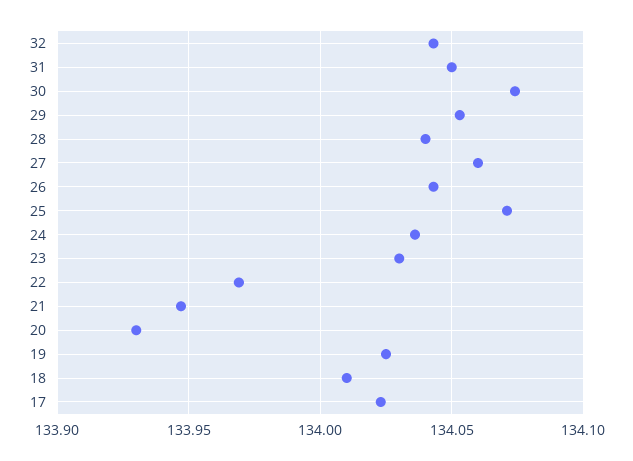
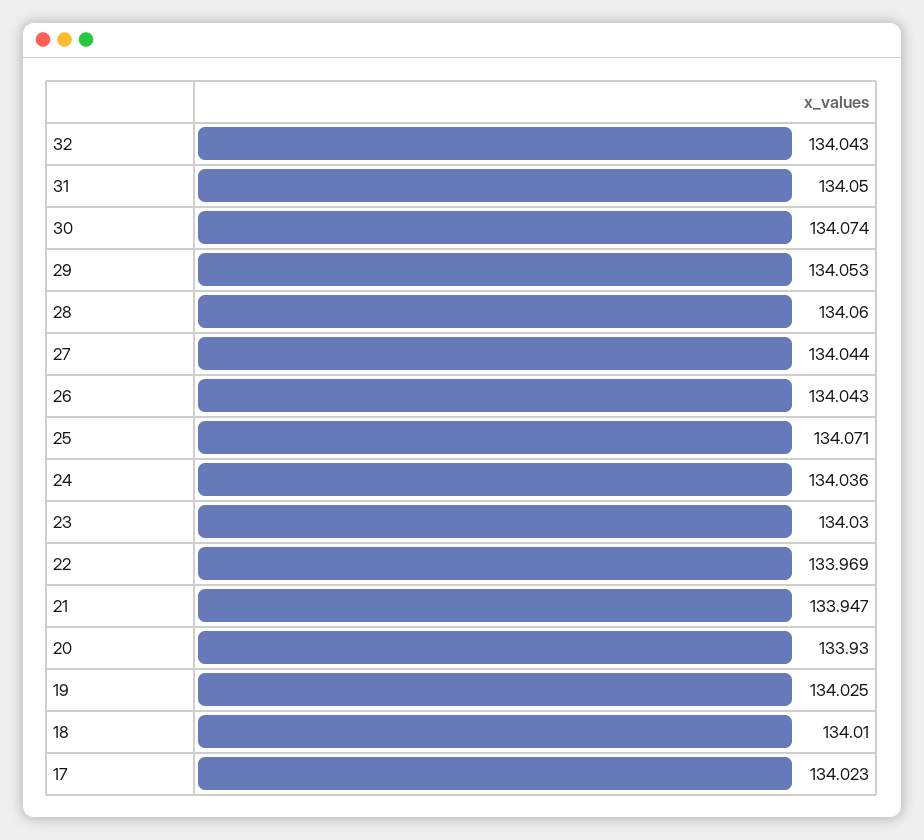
28: 134.04 -> 134.06
27: 134.06 -> 134.044

